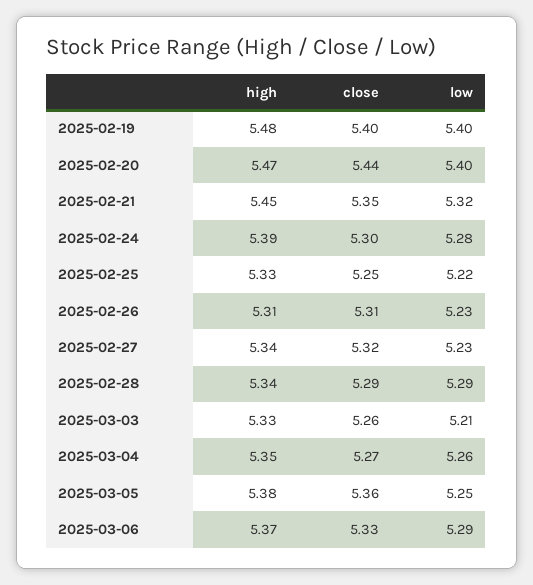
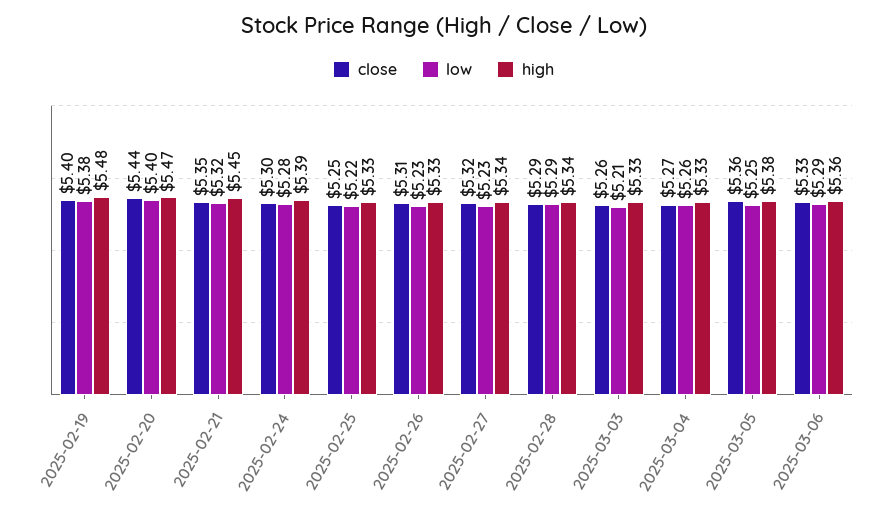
low, 2025-02-19: 5.4 -> 5.38
high, 2025-02-26: 5.31 -> 5.33
high, 2025-03-04: 5.35 -> 5.33
high, 2025-03-06: 5.37 -> 5.36

